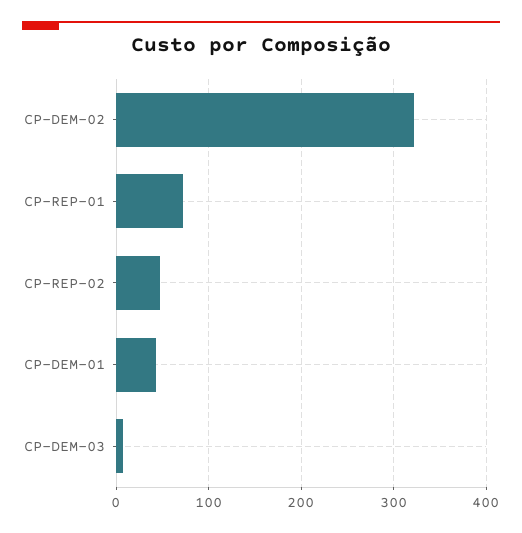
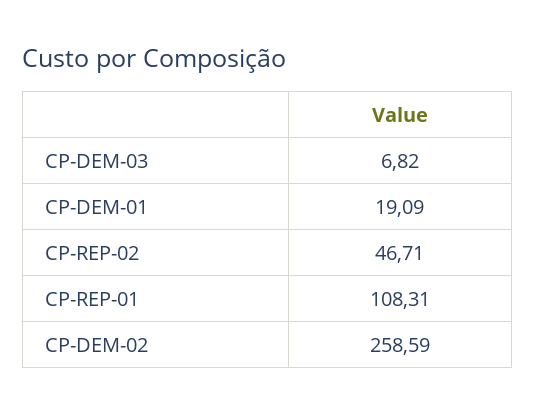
CP-DEM-02: 320 -> 258.59
CP-REP-01: 70 -> 108.31
CP-DEM-01: 40 -> 19.09

